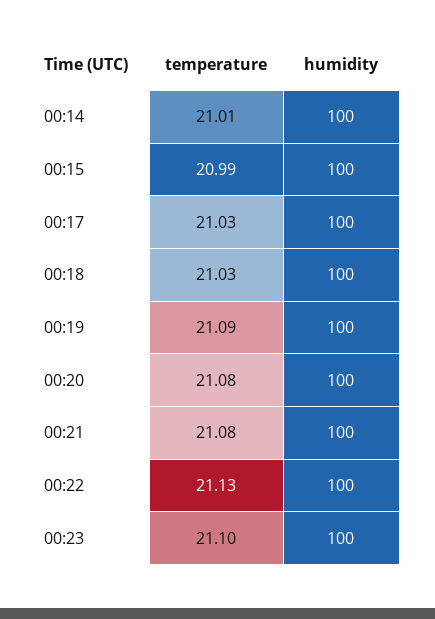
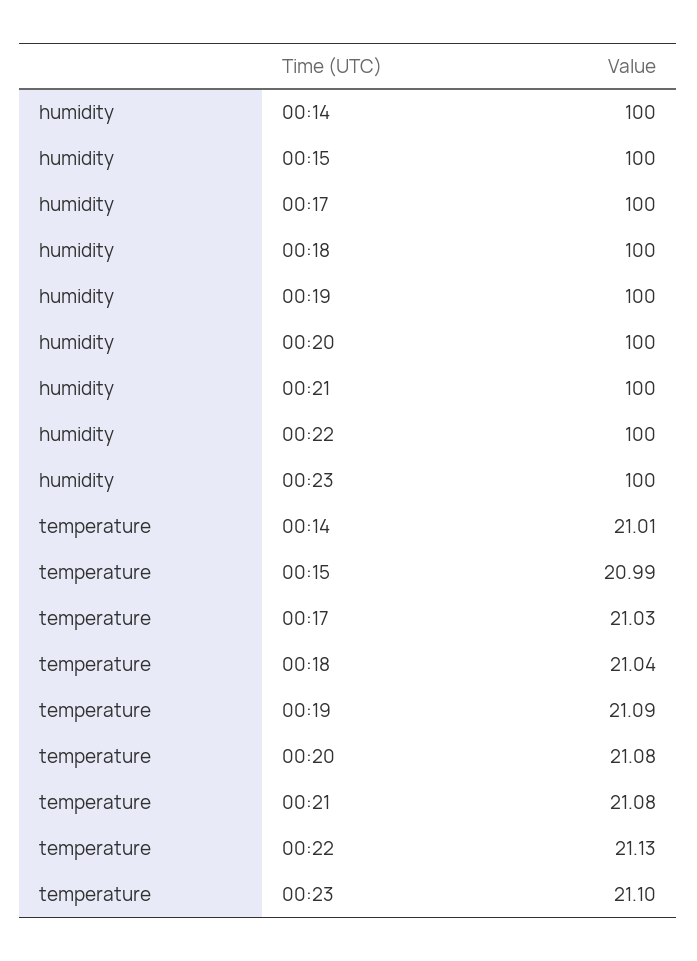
temperature, 00:18: 21.03 -> 21.04

